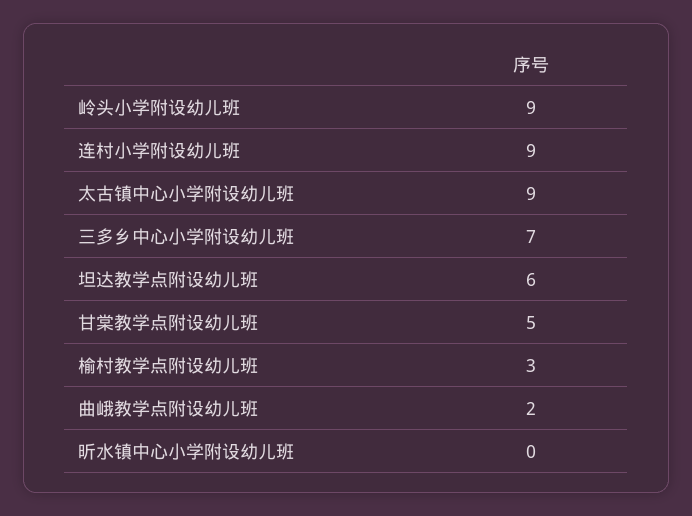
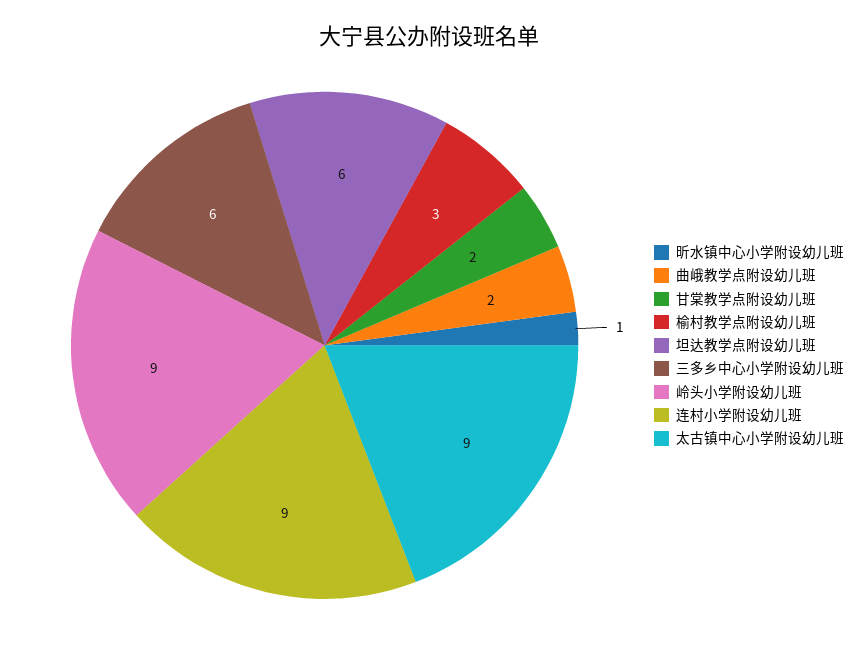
三多乡中心小学附设幼儿班: 7 -> 6
甘棠教学点附设幼儿班: 5 -> 2
昕水镇中心小学附设幼儿班: 0 -> 1

